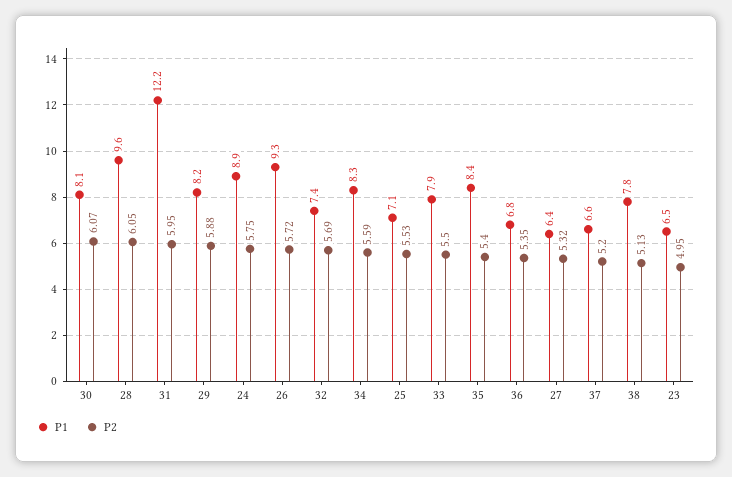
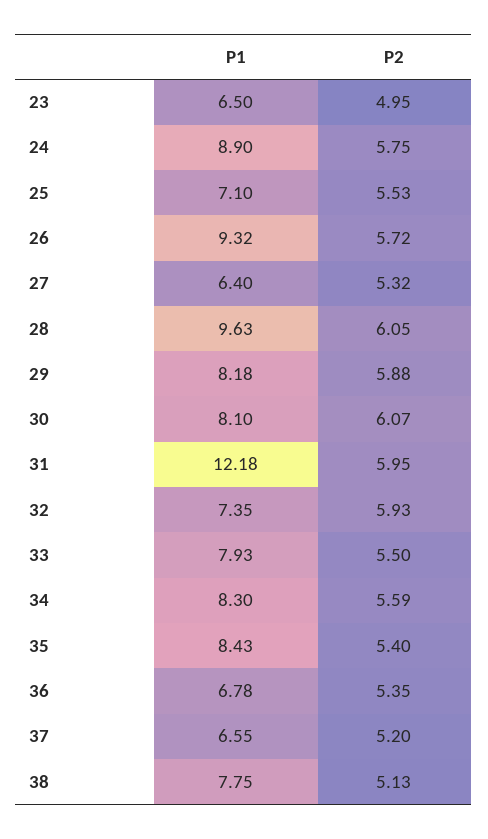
P2, 32: 5.69 -> 5.93

